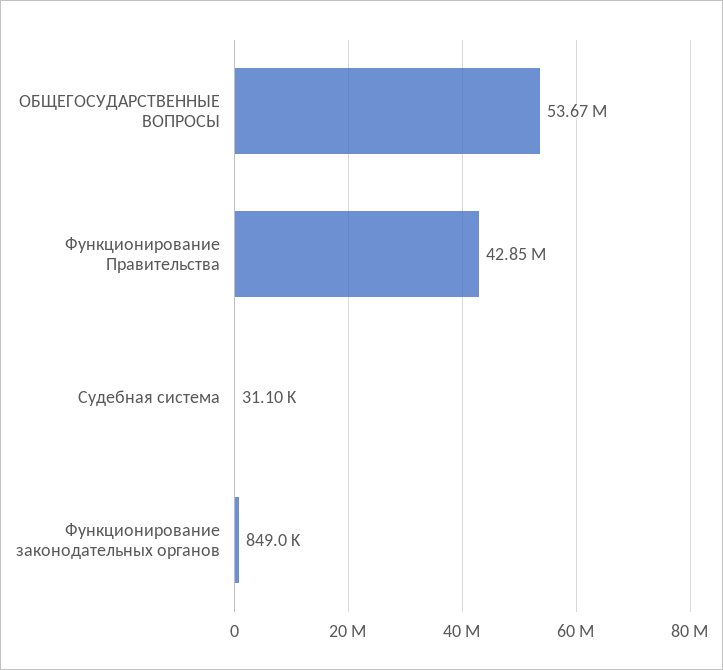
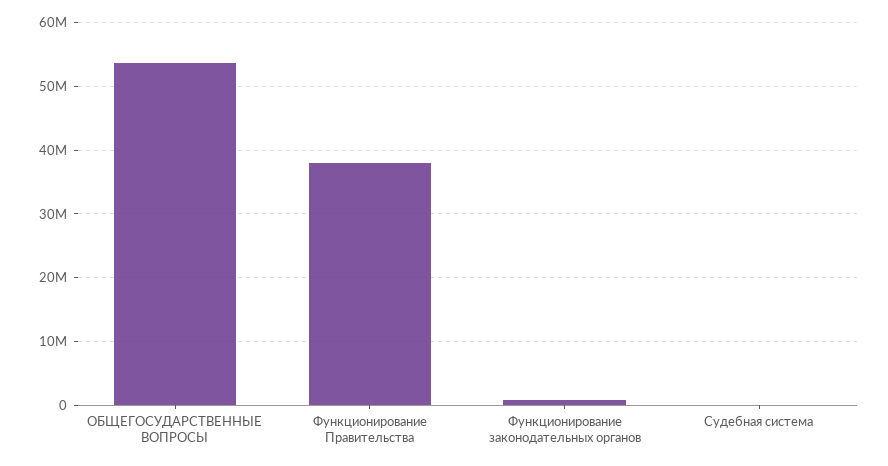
Функционирование Правительства: 42850000 -> 38000000

